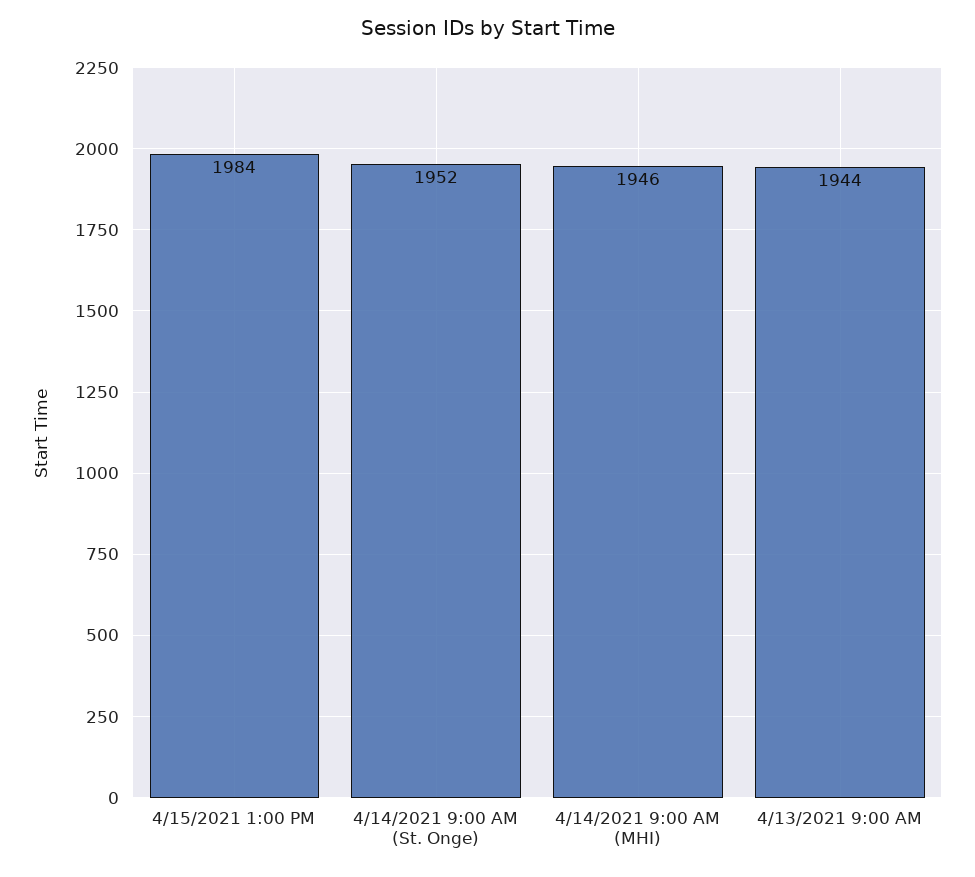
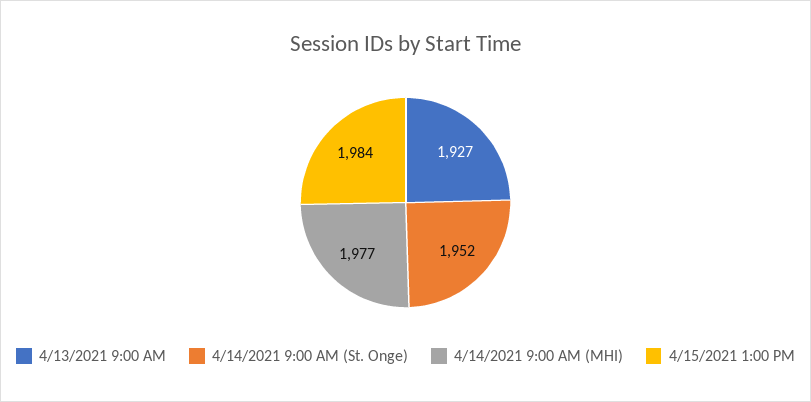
4/14/2021 9:00 AM (MHI): 1946 -> 1977
4/13/2021 9:00 AM: 1944 -> 1927

